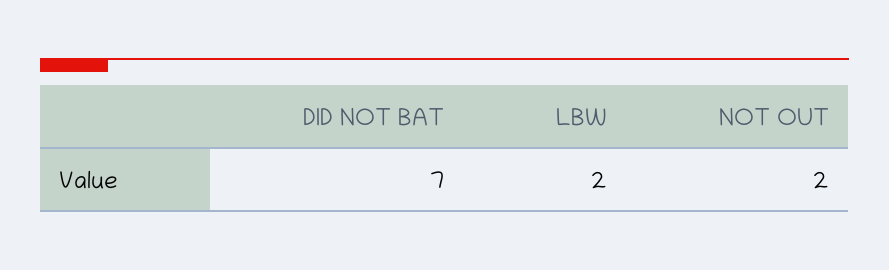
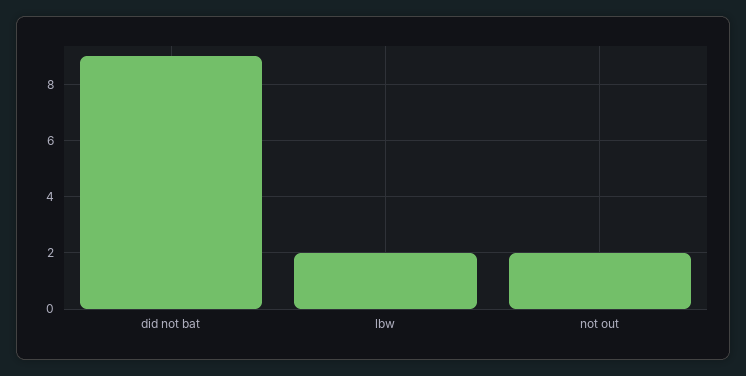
DID NOT BAT: 7 -> 9

